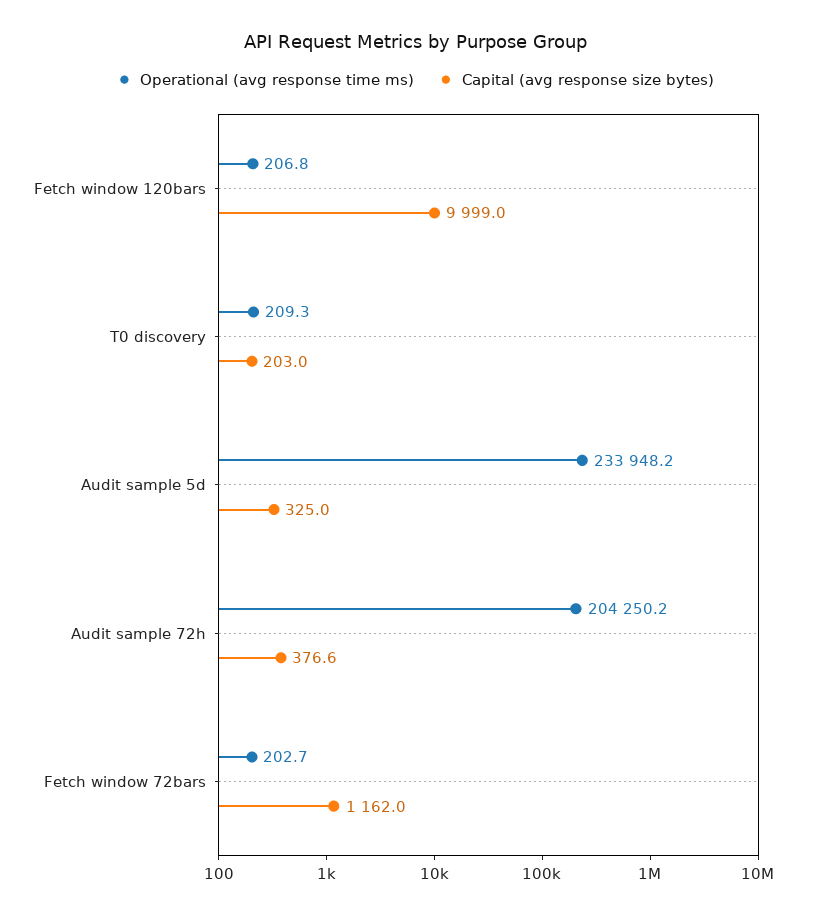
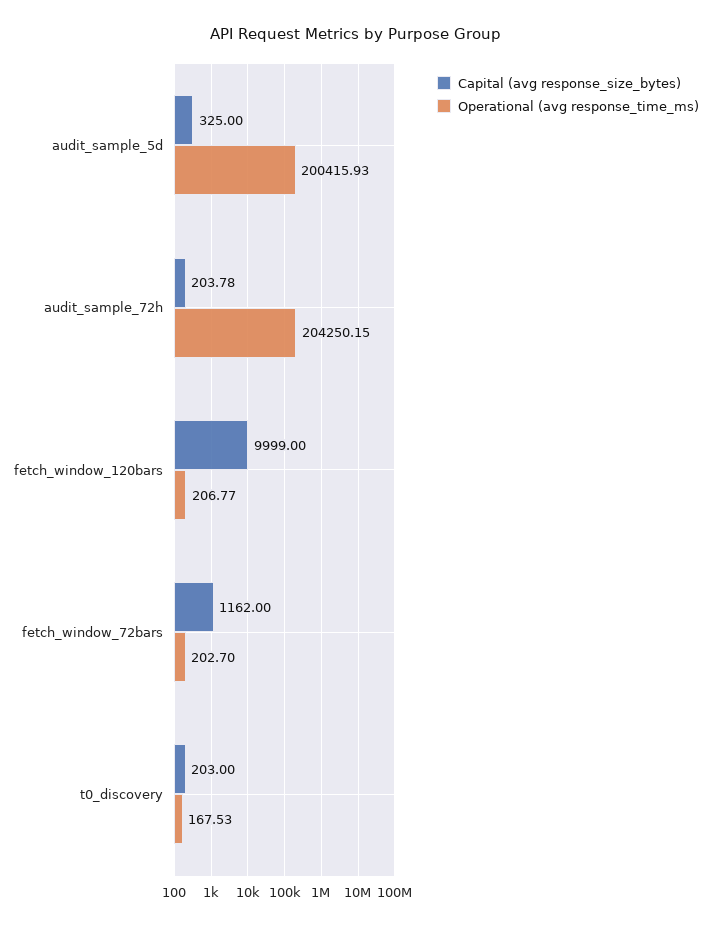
Operational (avg response time ms), T0 discovery: 209.3 -> 167.53
Operational (avg response time ms), Audit sample 5d: 233948.2 -> 200415.93
Capital (avg response size bytes), Audit sample 72h: 376.6 -> 203.78

